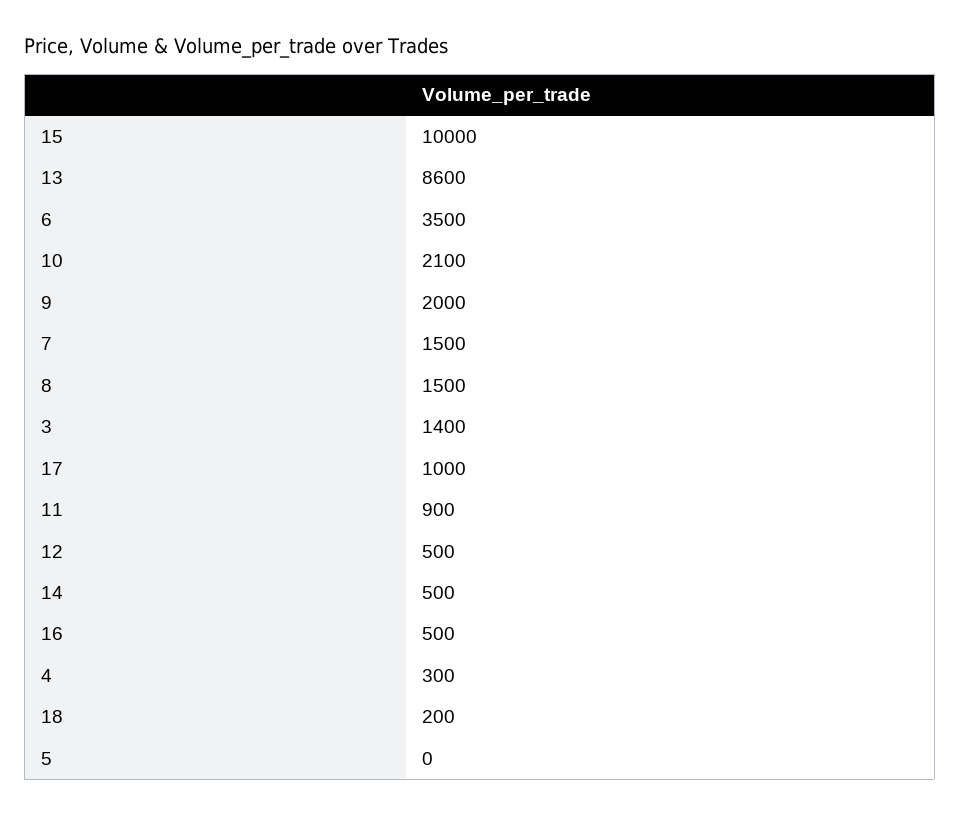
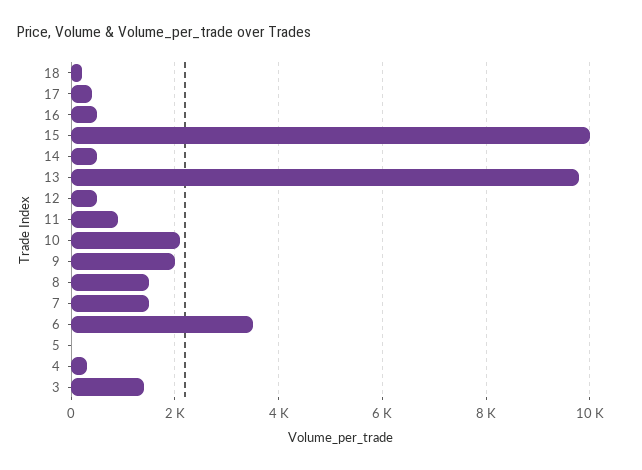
13: 8600 -> 9800
17: 1000 -> 400

